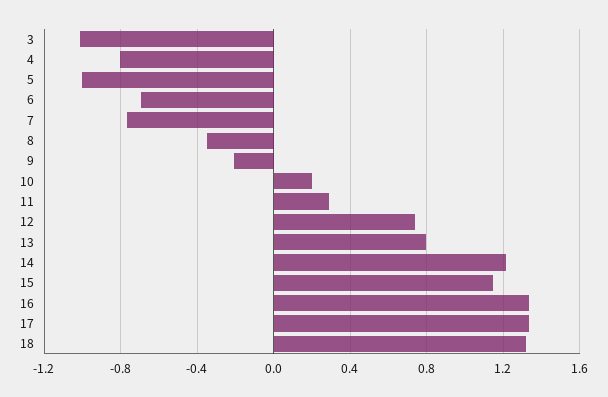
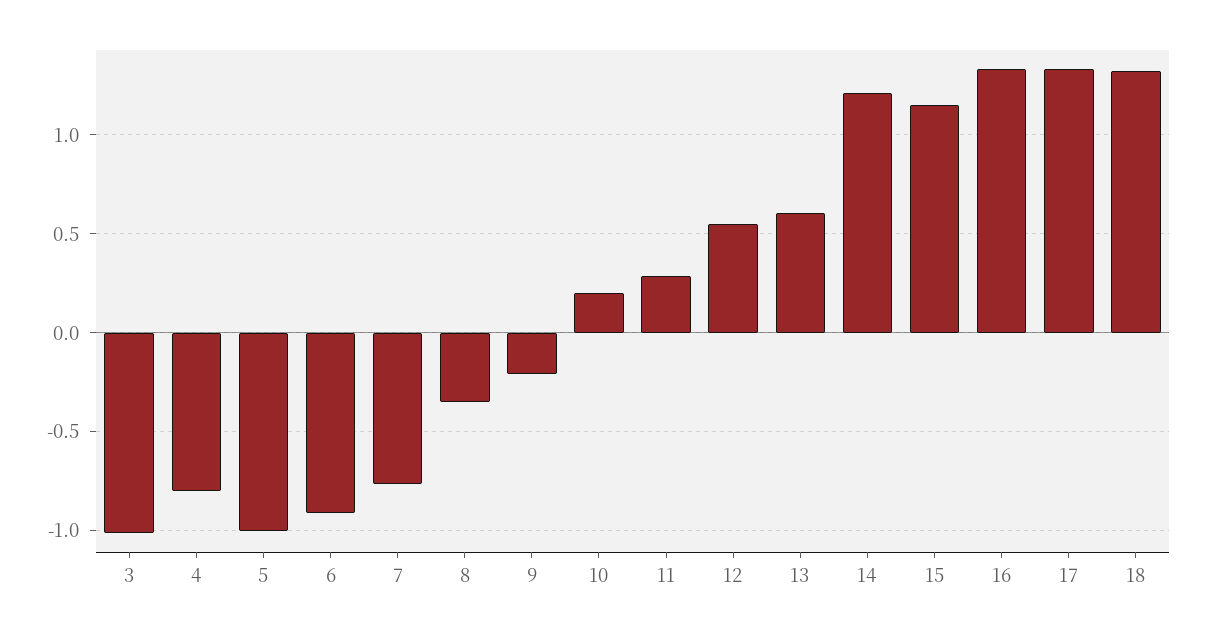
6: -0.7 -> -0.9
12: 0.75 -> 0.55
13: 0.8 -> 0.6

